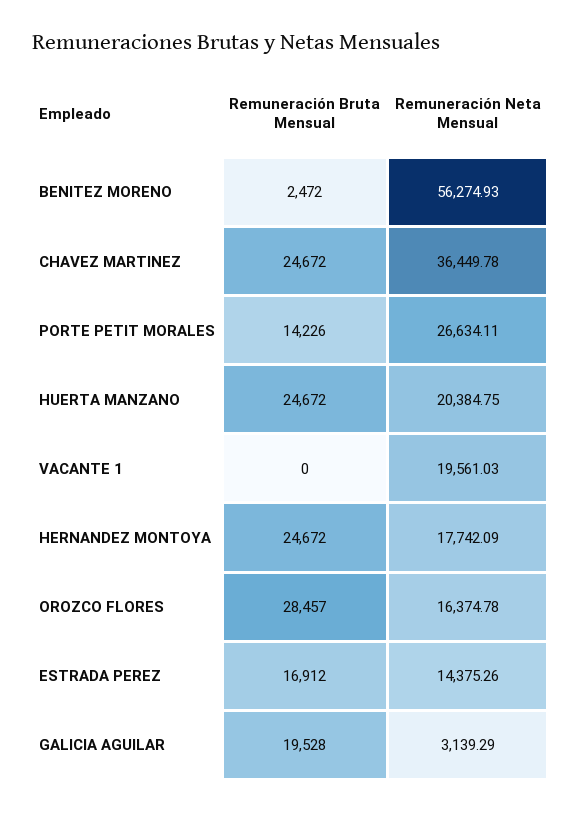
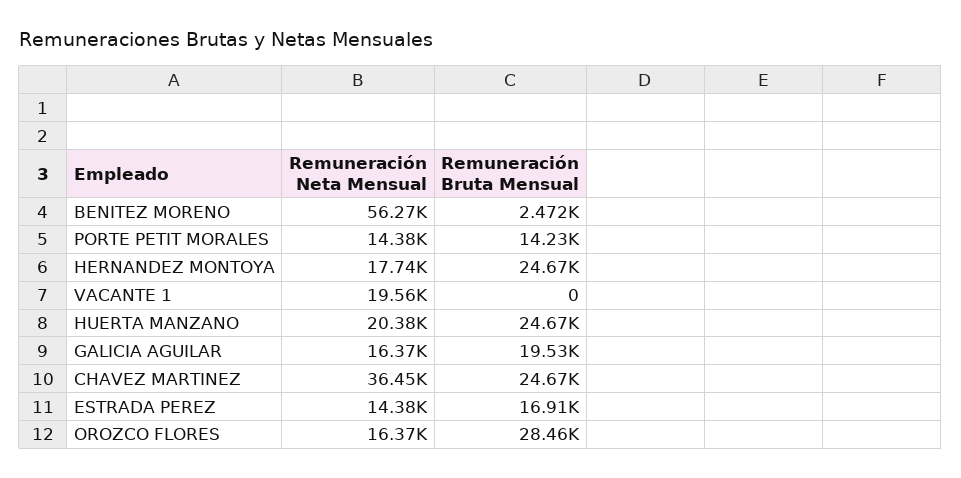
Remuneración Neta Mensual, PORTE PETIT MORALES: 26634.11 -> 14380
Remuneración Neta Mensual, GALICIA AGUILAR: 3139.29 -> 16370

